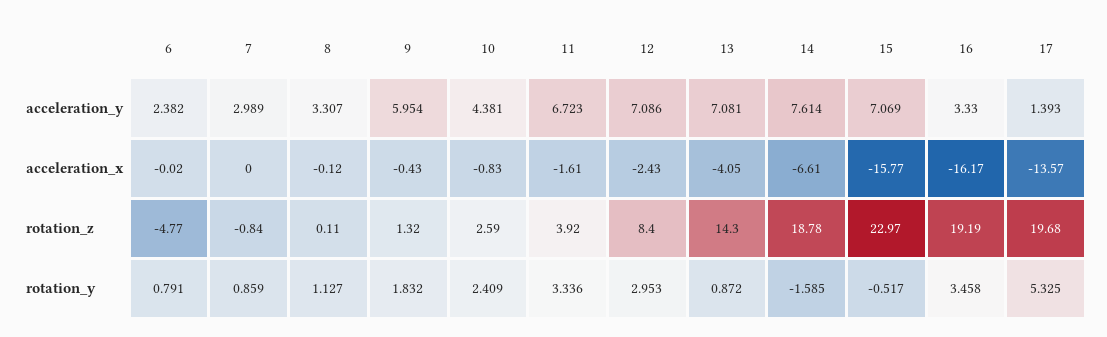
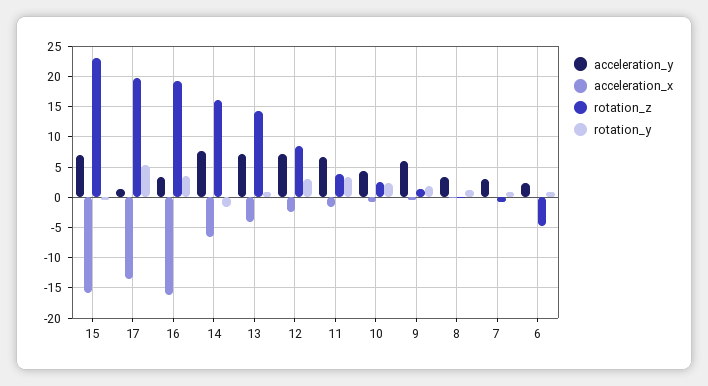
rotation_z, 14: 18.78 -> 16

